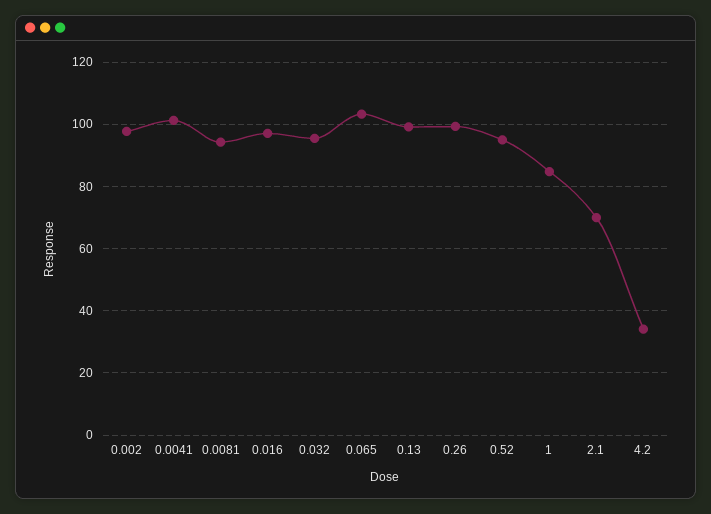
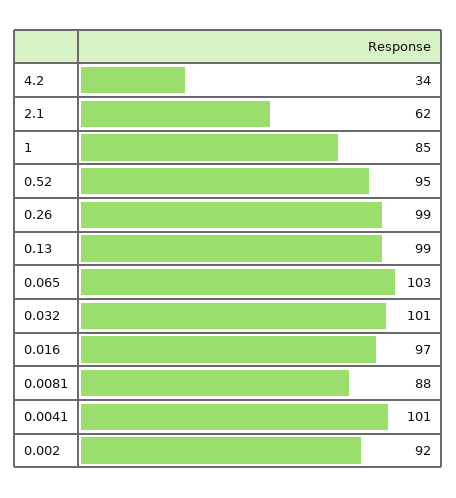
0.002: 98 -> 92
0.0081: 94 -> 88
0.032: 96 -> 101
2.1: 70 -> 62

